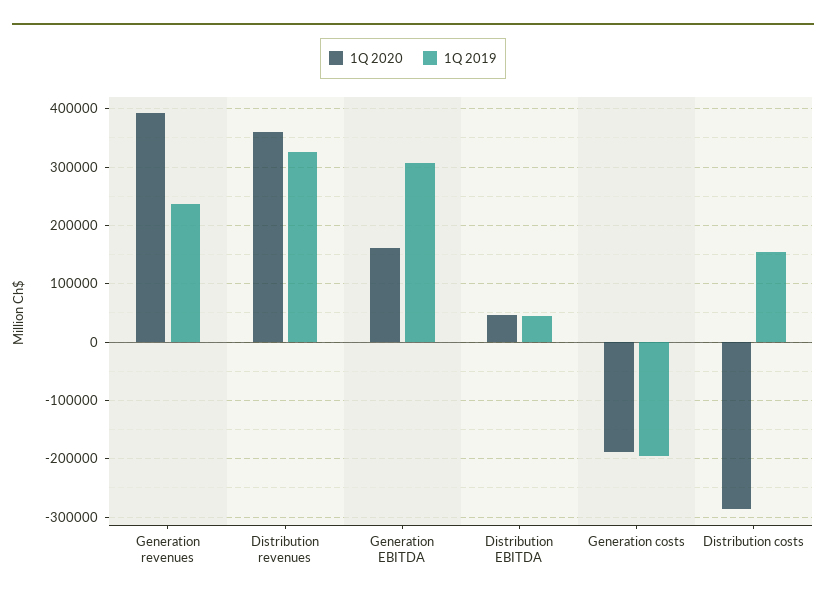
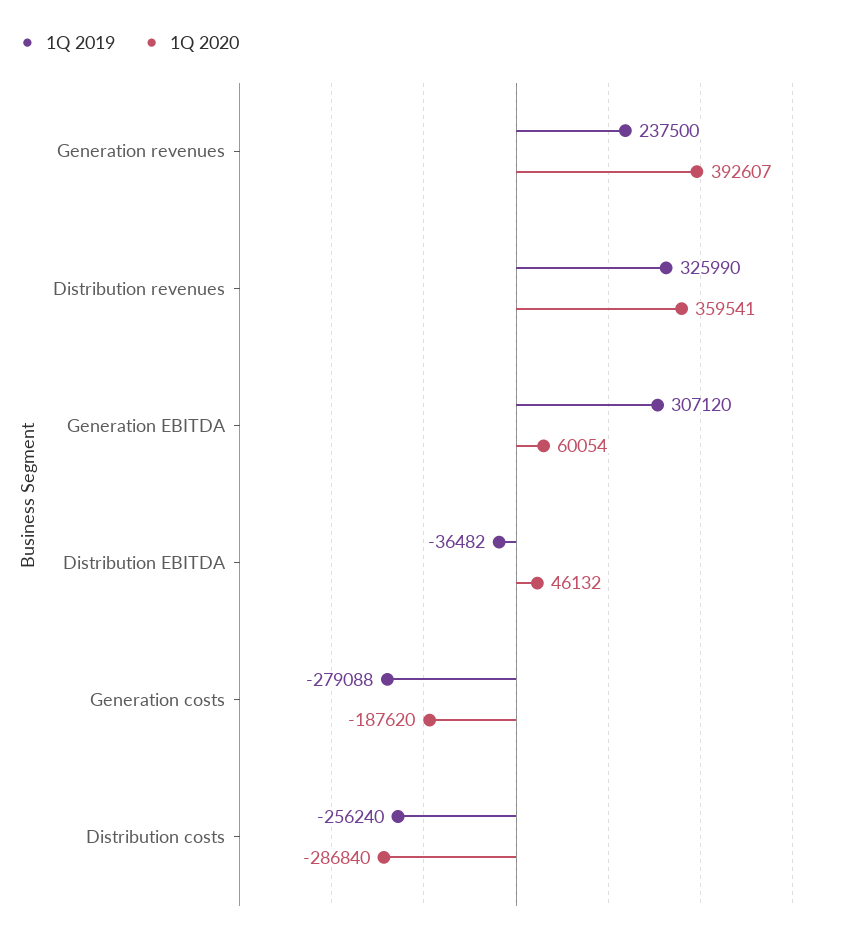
1Q 2020, Generation EBITDA: 160000 -> 60054
1Q 2019, Distribution EBITDA: 40000 -> -36482
1Q 2019, Generation costs: -200000 -> -279088
1Q 2019, Distribution costs: 160000 -> -256240

